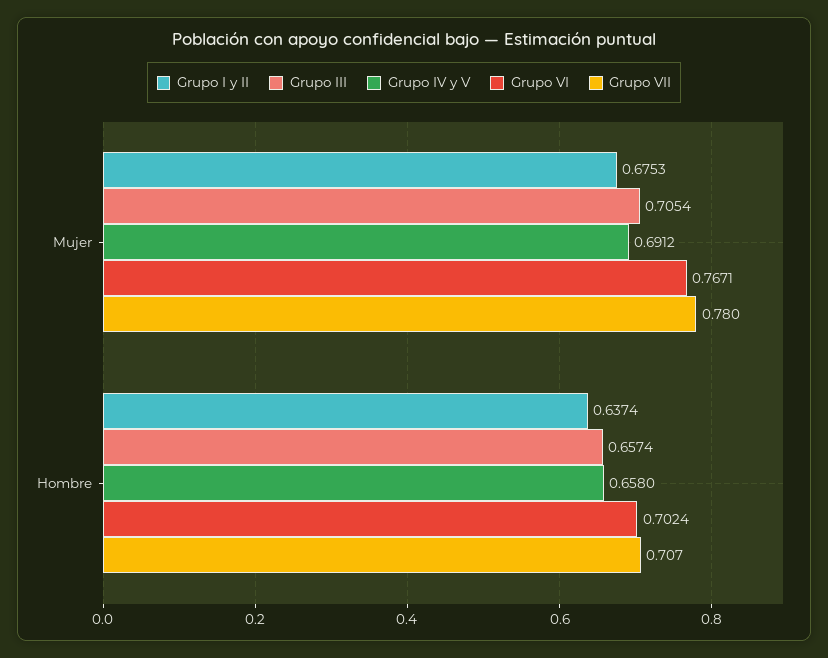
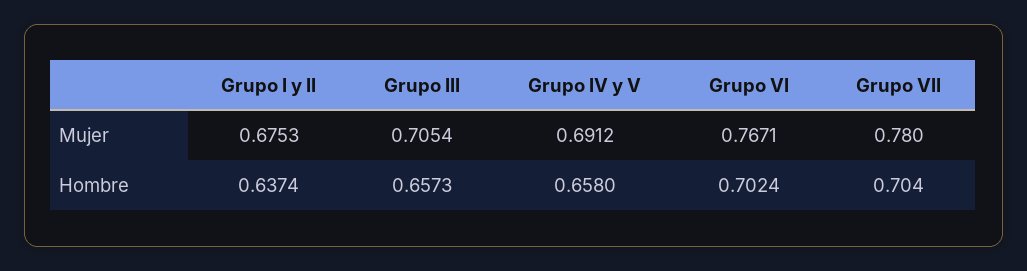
Grupo III, Hombre: 0.6574 -> 0.6573
Grupo VII, Hombre: 0.707 -> 0.704

